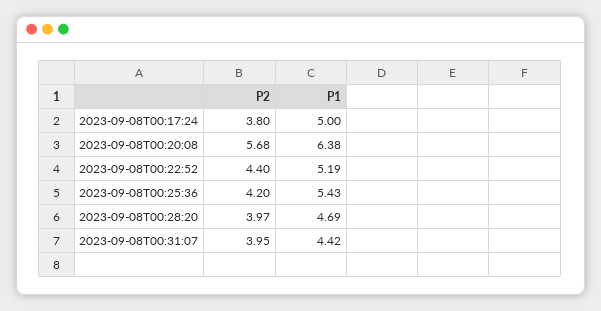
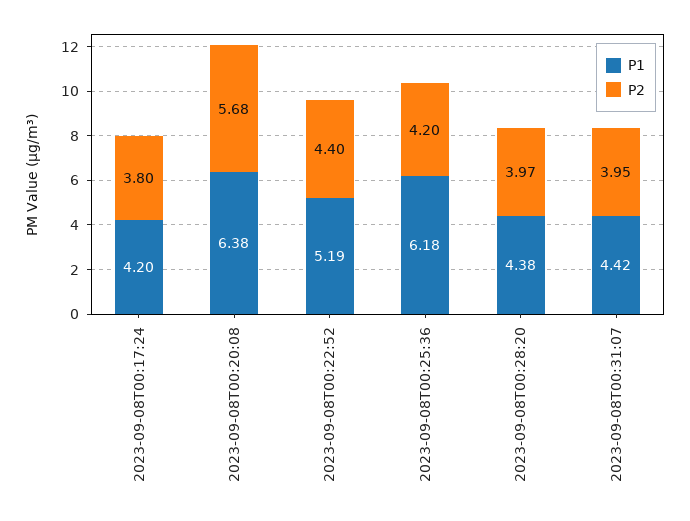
P1, 2023-09-08T00:17:24: 5 -> 4.2
P1, 2023-09-08T00:25:36: 5.43 -> 6.18
P1, 2023-09-08T00:28:20: 4.69 -> 4.38

